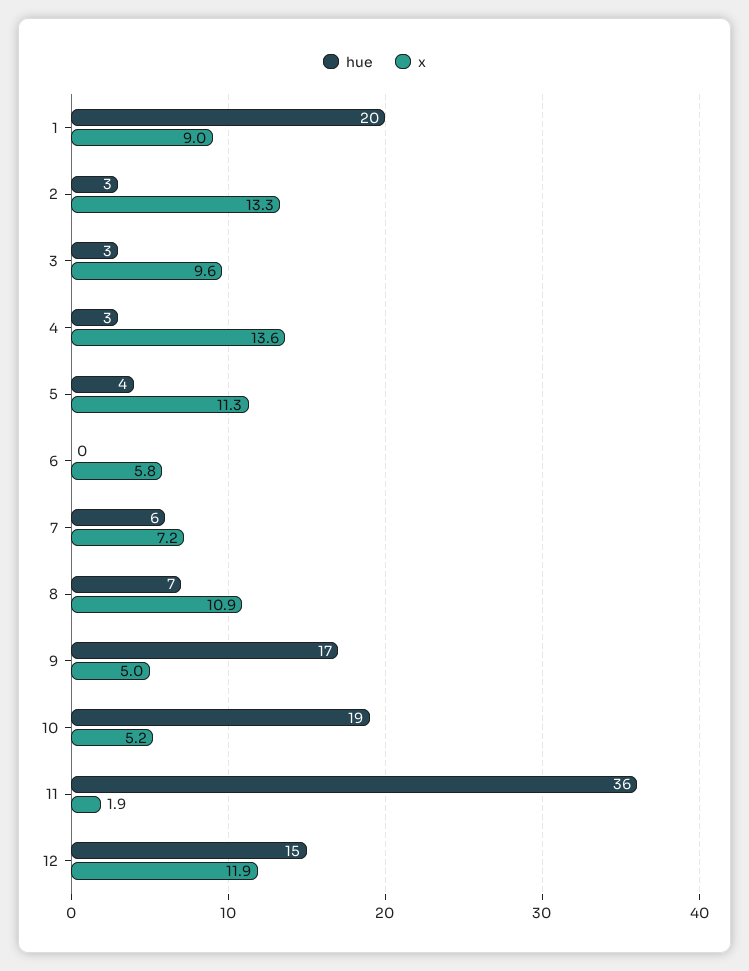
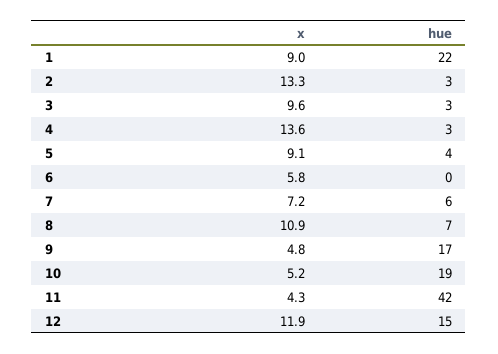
hue, 1: 20 -> 22
x, 5: 11.3 -> 9.1
x, 9: 5 -> 4.8
hue, 11: 36 -> 42
x, 11: 1.9 -> 4.3

